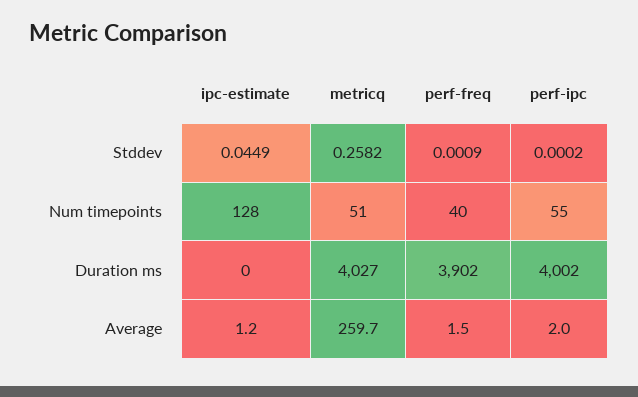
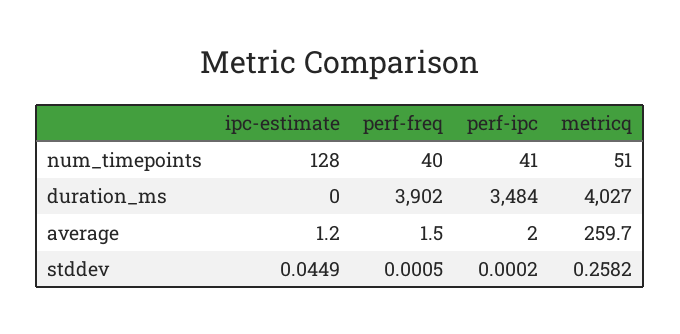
perf-freq, Stddev: 0.0009 -> 0.0005
perf-ipc, Num timepoints: 55 -> 41
perf-ipc, Duration ms: 4002 -> 3484

